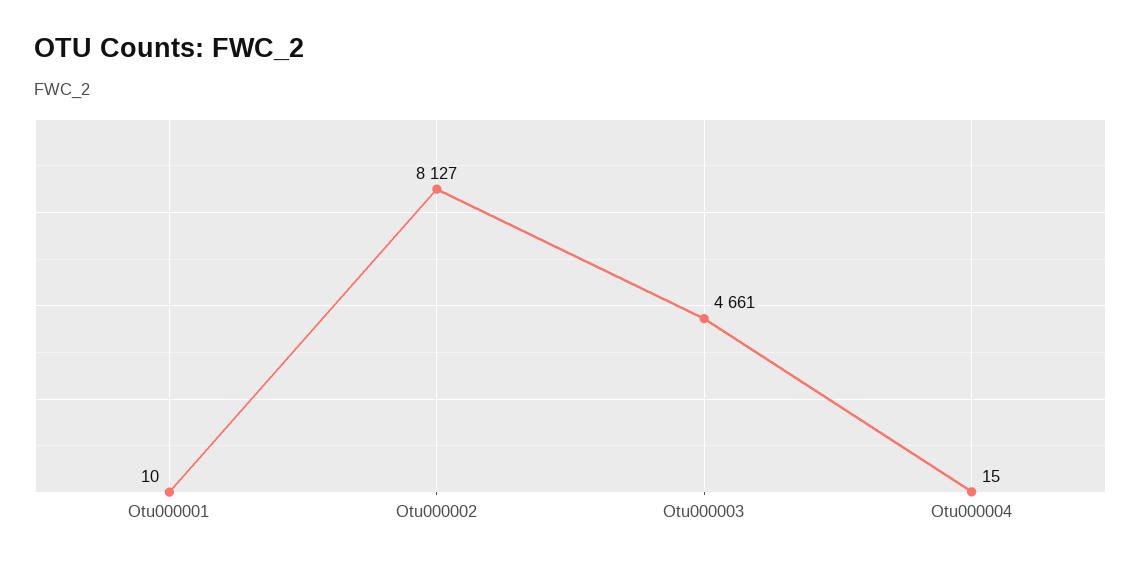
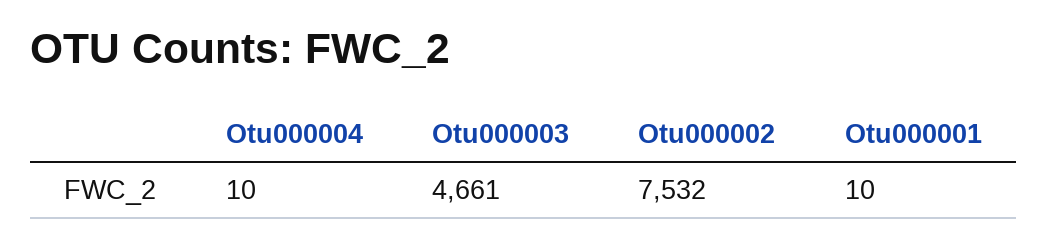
Otu000002: 8127 -> 7532
Otu000004: 15 -> 10

